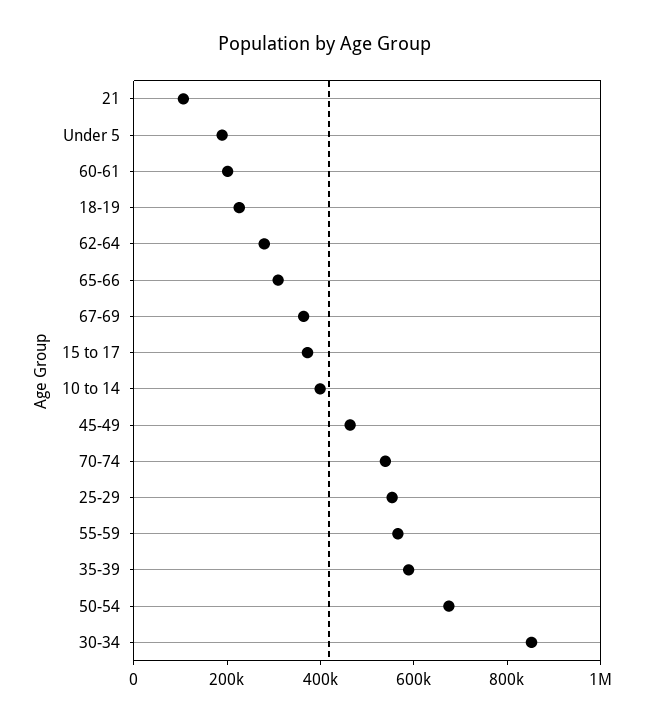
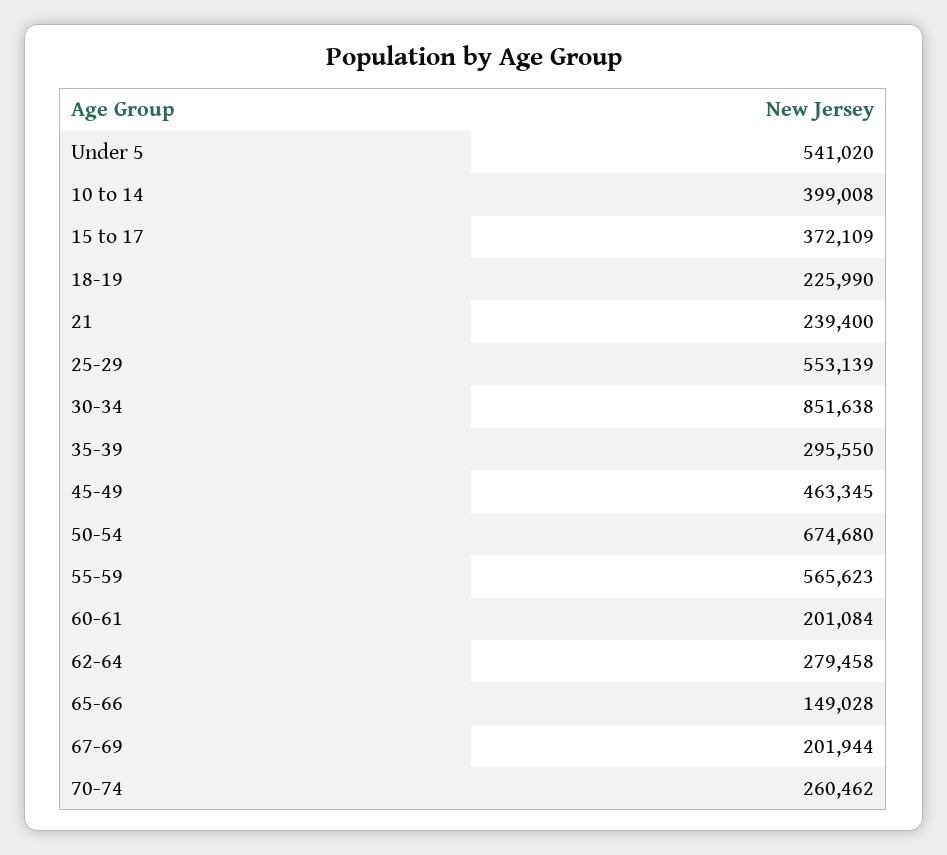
21: 100000 -> 239400
Under 5: 200000 -> 541020
65-66: 300000 -> 149028
67-69: 350000 -> 201944
70-74: 550000 -> 260462
35-39: 600000 -> 295550

